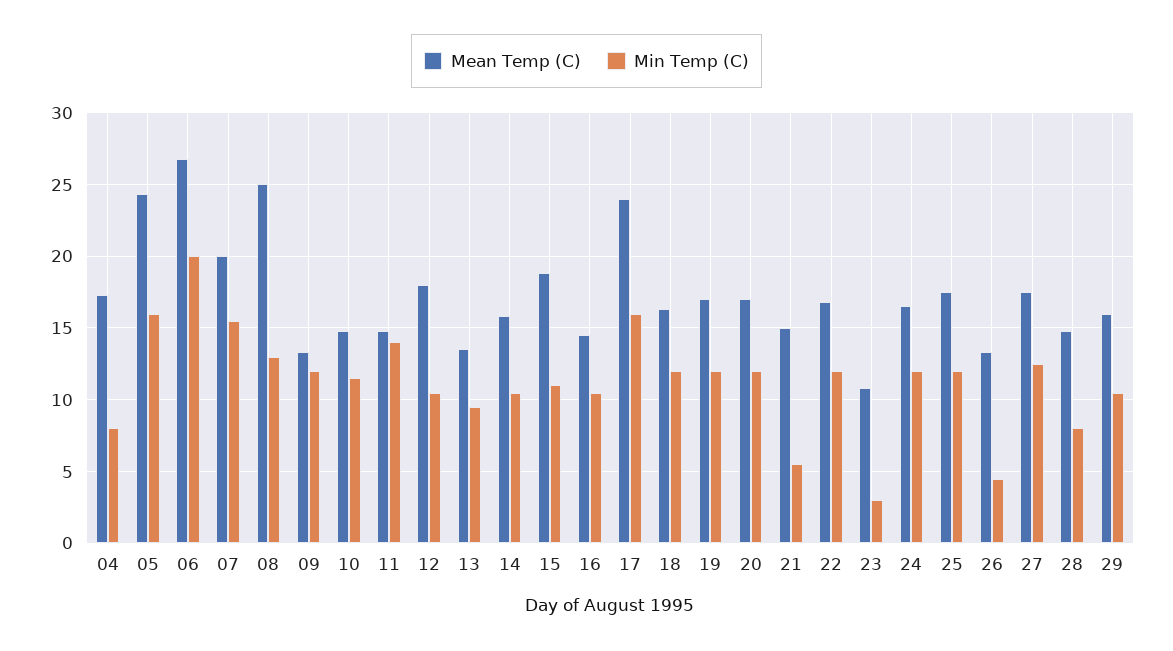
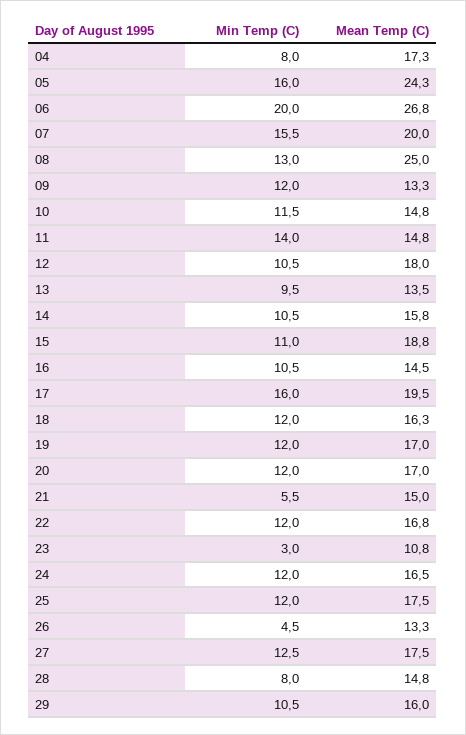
Mean Temp (C), 17: 24 -> 19.5

